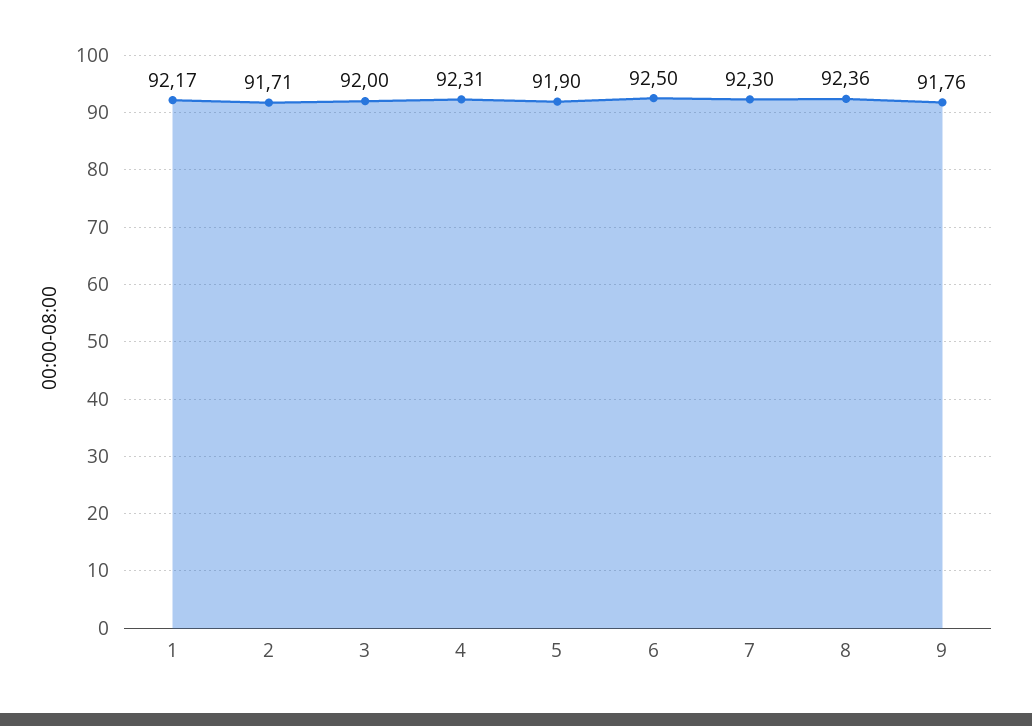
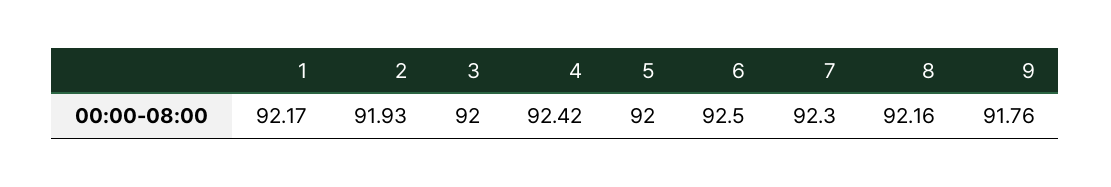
2: 91.71 -> 91.93
4: 92.31 -> 92.42
5: 91.9 -> 92
8: 92.36 -> 92.16

